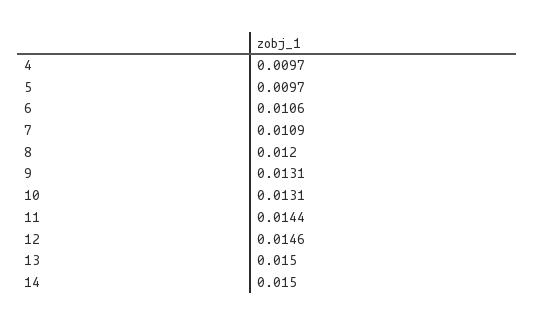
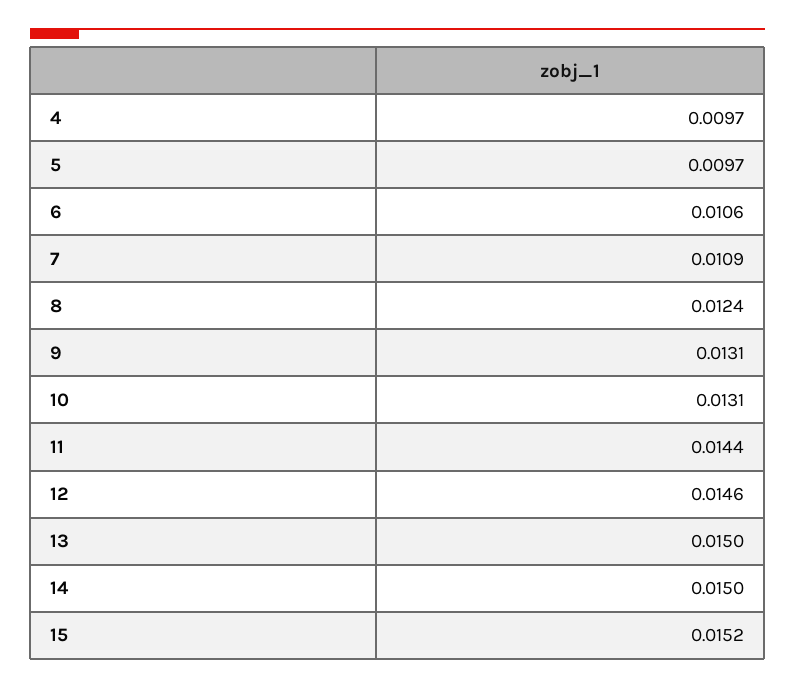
8: 0.012 -> 0.0124
15: none -> 0.0152

